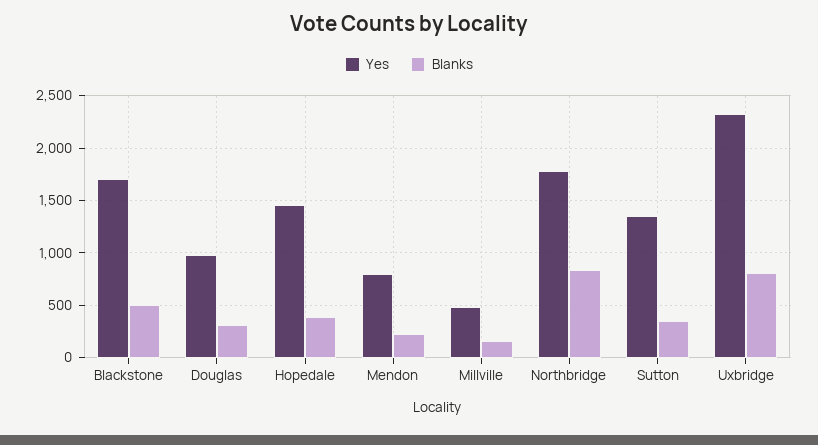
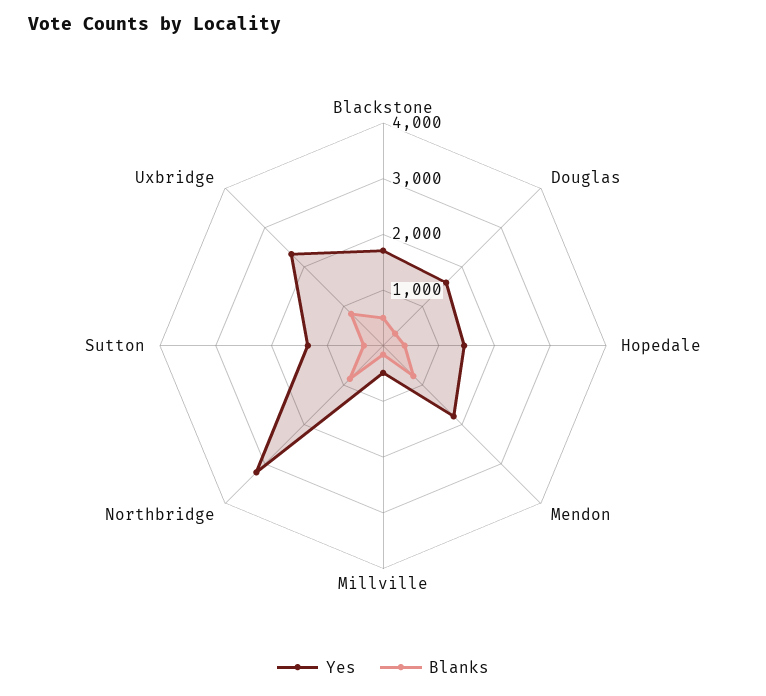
Yes, Douglas: 1000 -> 1600
Yes, Mendon: 800 -> 1800
Blanks, Mendon: 200 -> 800
Yes, Northbridge: 1800 -> 3200

